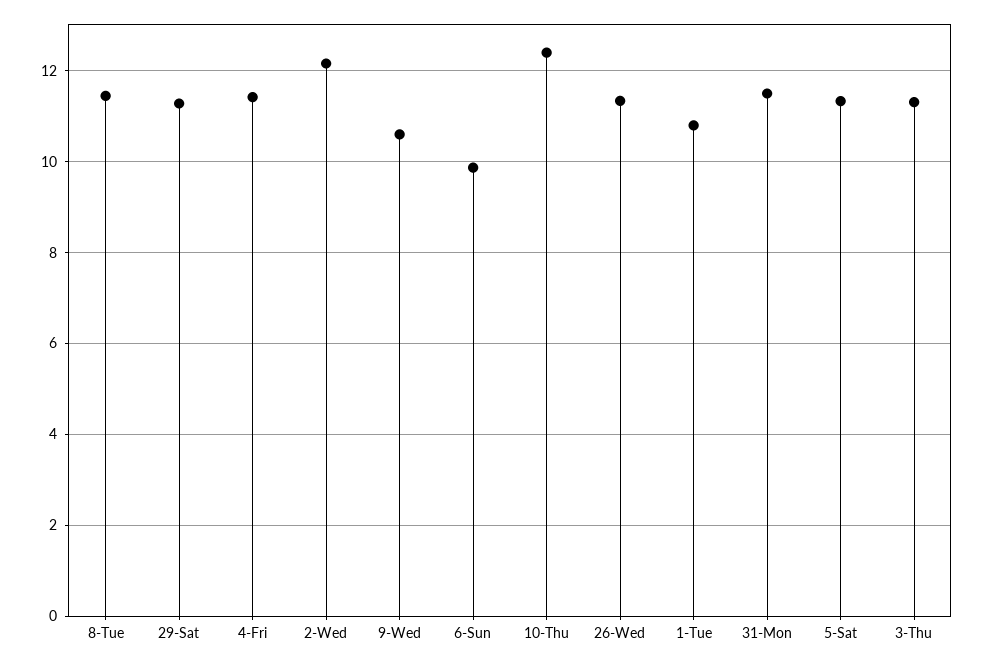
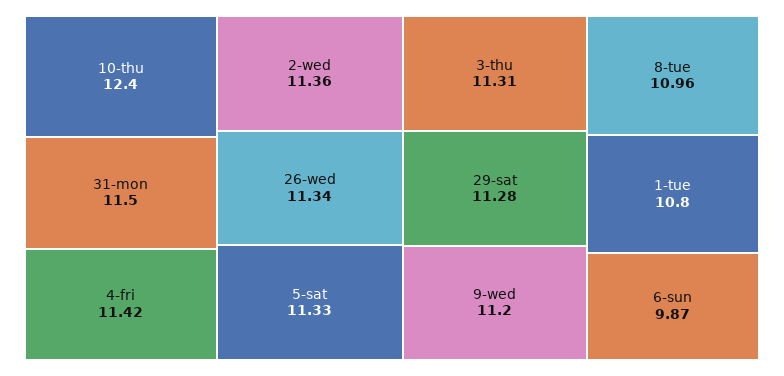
8-Tue: 11.4 -> 10.96
2-Wed: 12.2 -> 11.36
9-Wed: 10.6 -> 11.2

